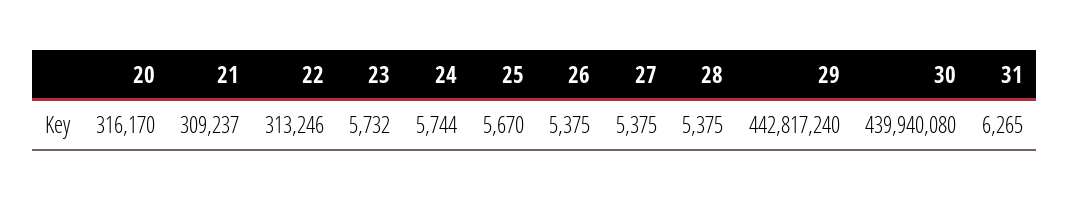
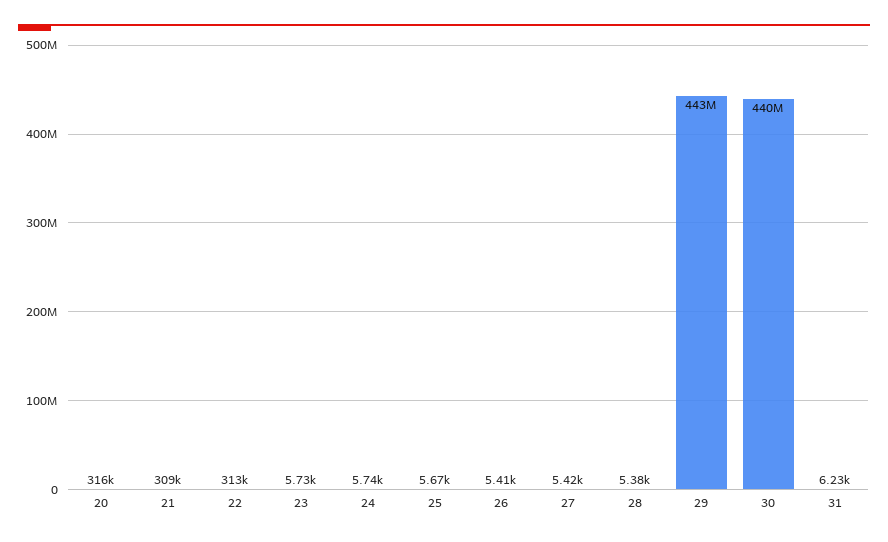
26: 5375 -> 5410
27: 5375 -> 5420
31: 6265 -> 6230

